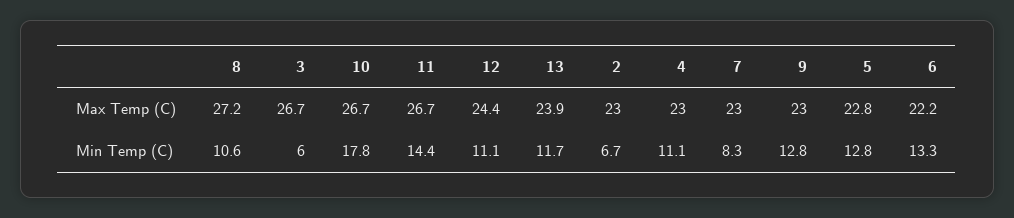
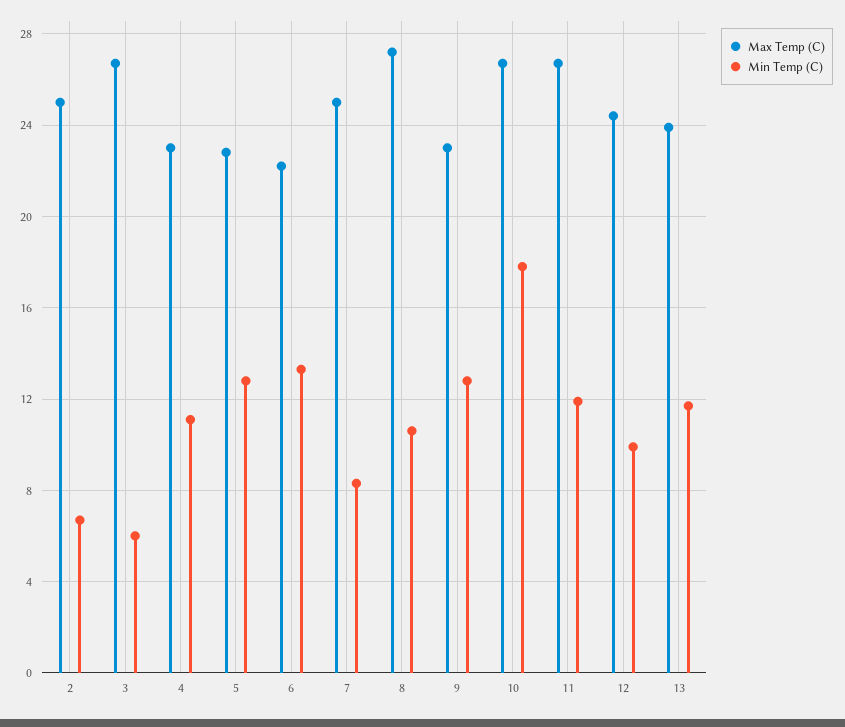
Max Temp (C), 2: 23 -> 25
Max Temp (C), 7: 23 -> 25
Min Temp (C), 11: 14.4 -> 12
Min Temp (C), 12: 11.1 -> 10

